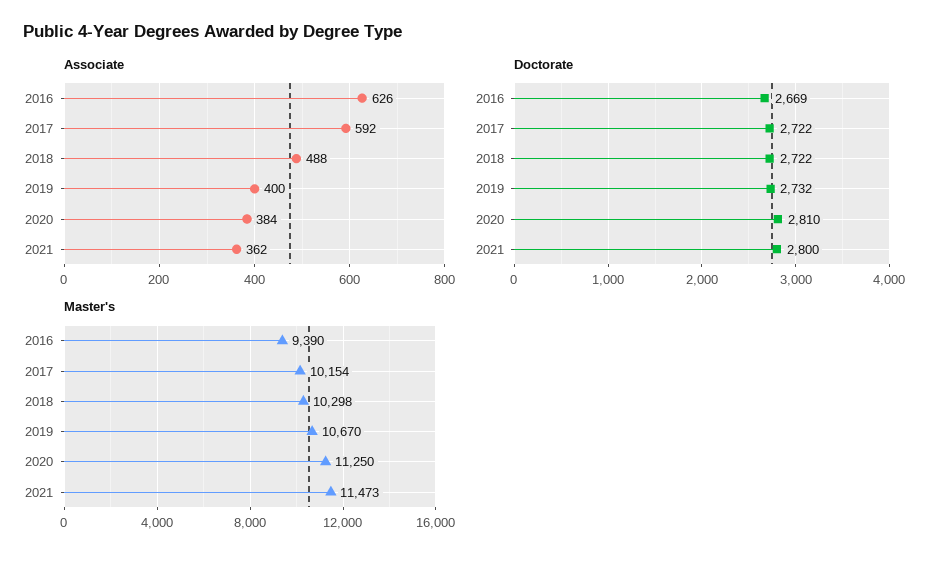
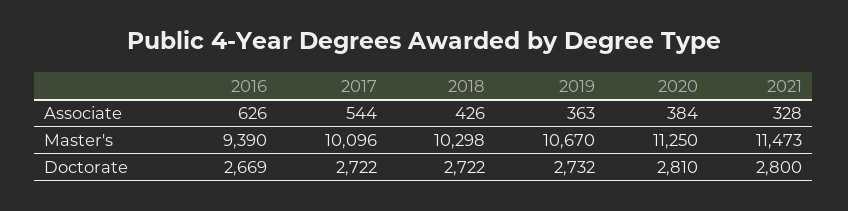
Associate, 2017: 592 -> 544
Associate, 2018: 488 -> 426
Associate, 2019: 400 -> 363
Associate, 2021: 362 -> 328
Master's, 2017: 10154 -> 10096

